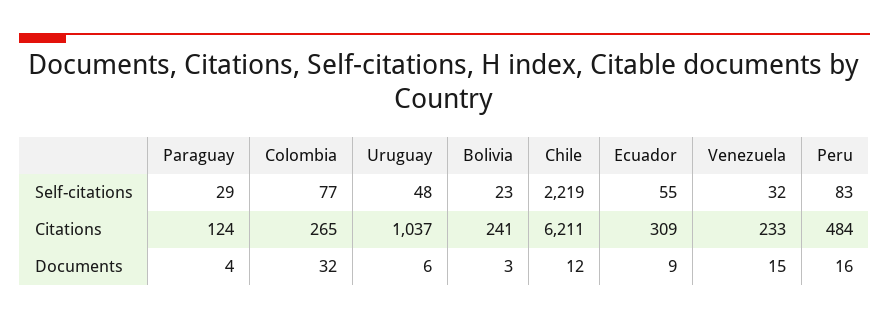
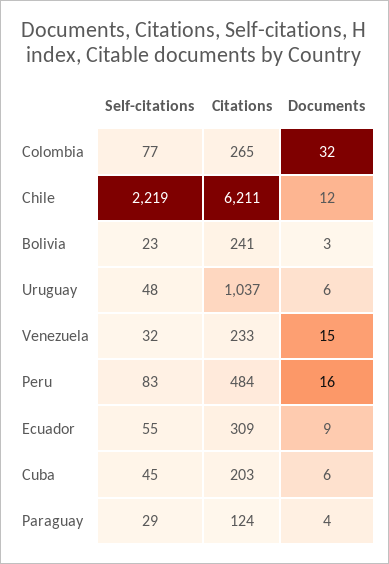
Cuba, Self-citations: none -> 45
Cuba, Citations: none -> 203
Cuba, Documents: none -> 6

